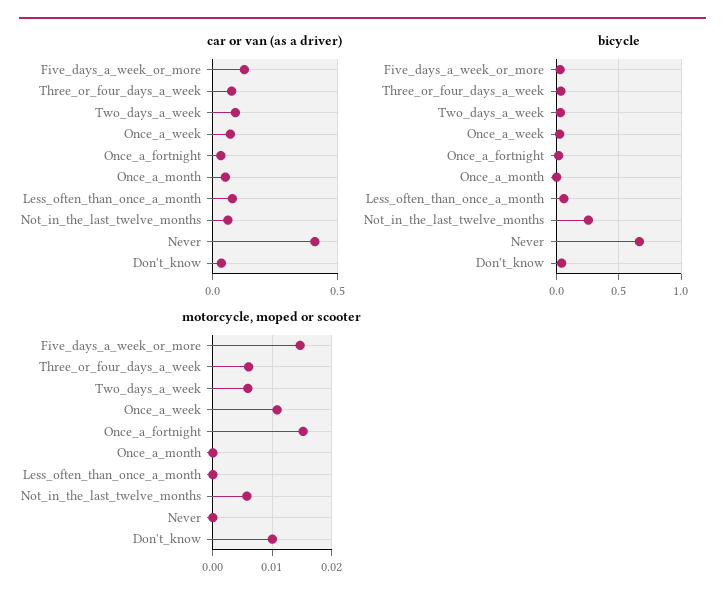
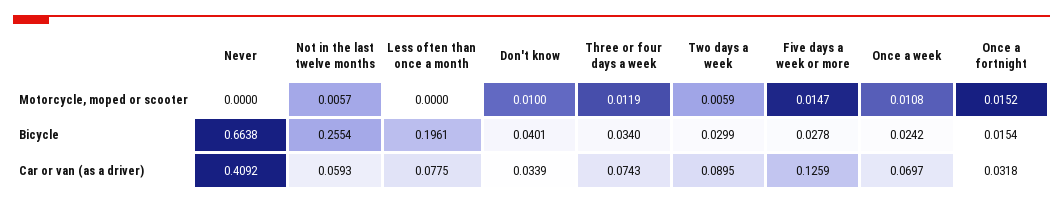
car or van (as a driver), Once_a_month: 0.05 -> none
bicycle, Once_a_month: 0 -> none
bicycle, Less_often_than_once_a_month: 0.05 -> 0.1961
motorcycle, moped or scooter, Three_or_four_days_a_week: 0.006 -> 0.0119
motorcycle, moped or scooter, Once_a_month: 0 -> none

